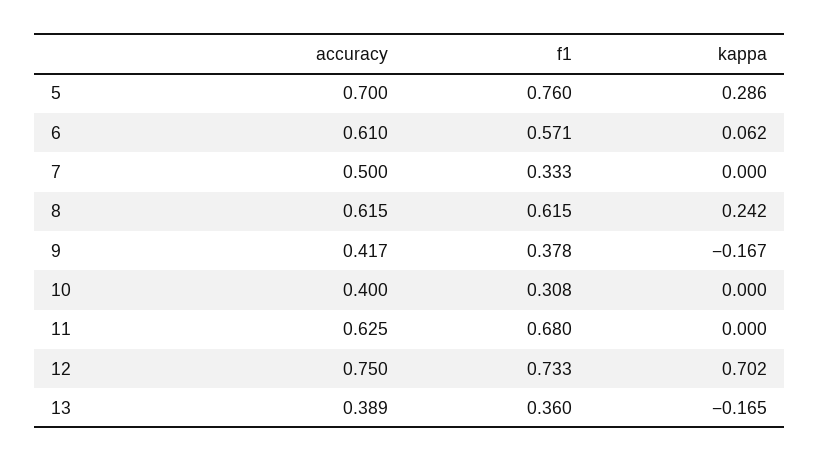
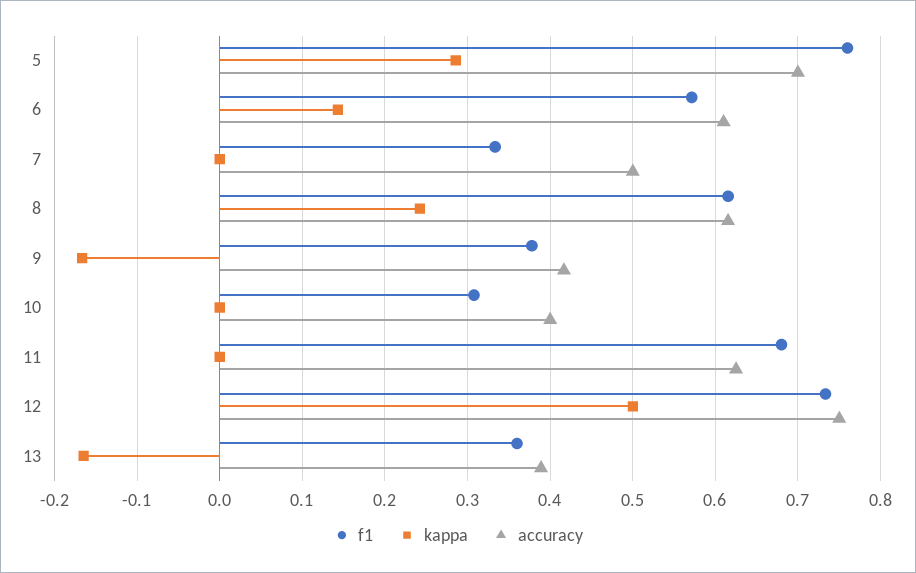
kappa, 6: 0.062 -> 0.14
kappa, 12: 0.702 -> 0.5

